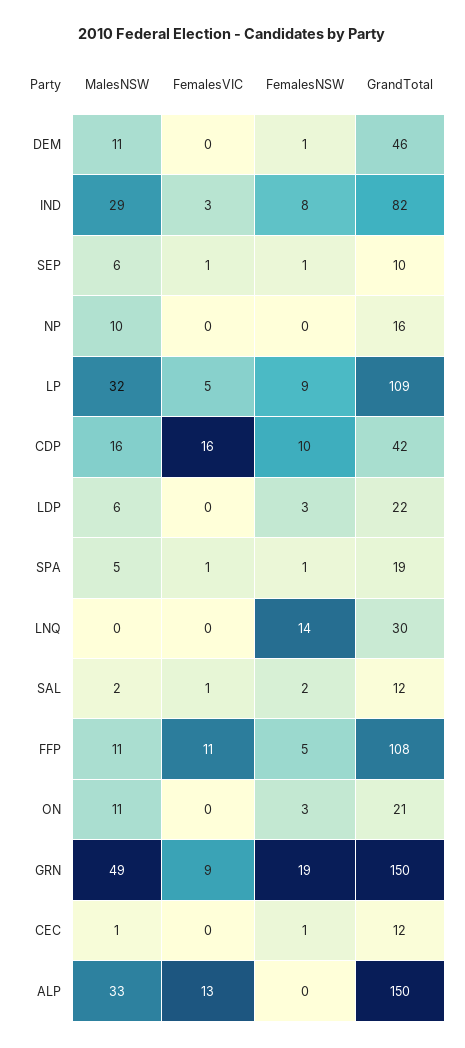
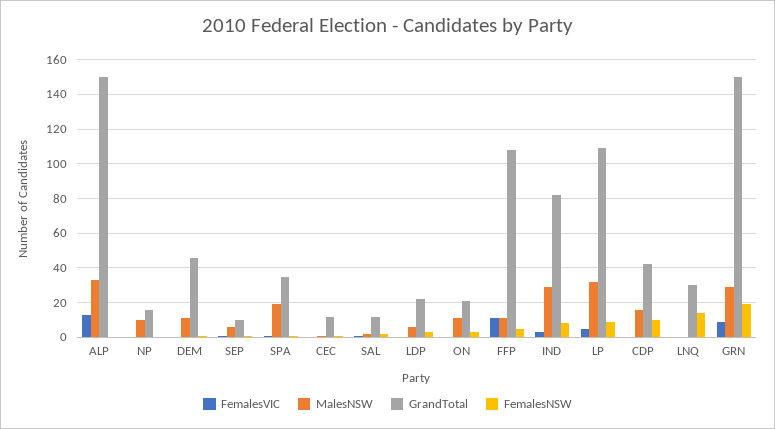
FemalesVIC, CDP: 16 -> 0
MalesNSW, SPA: 5 -> 20
GrandTotal, SPA: 19 -> 35
MalesNSW, GRN: 49 -> 30

